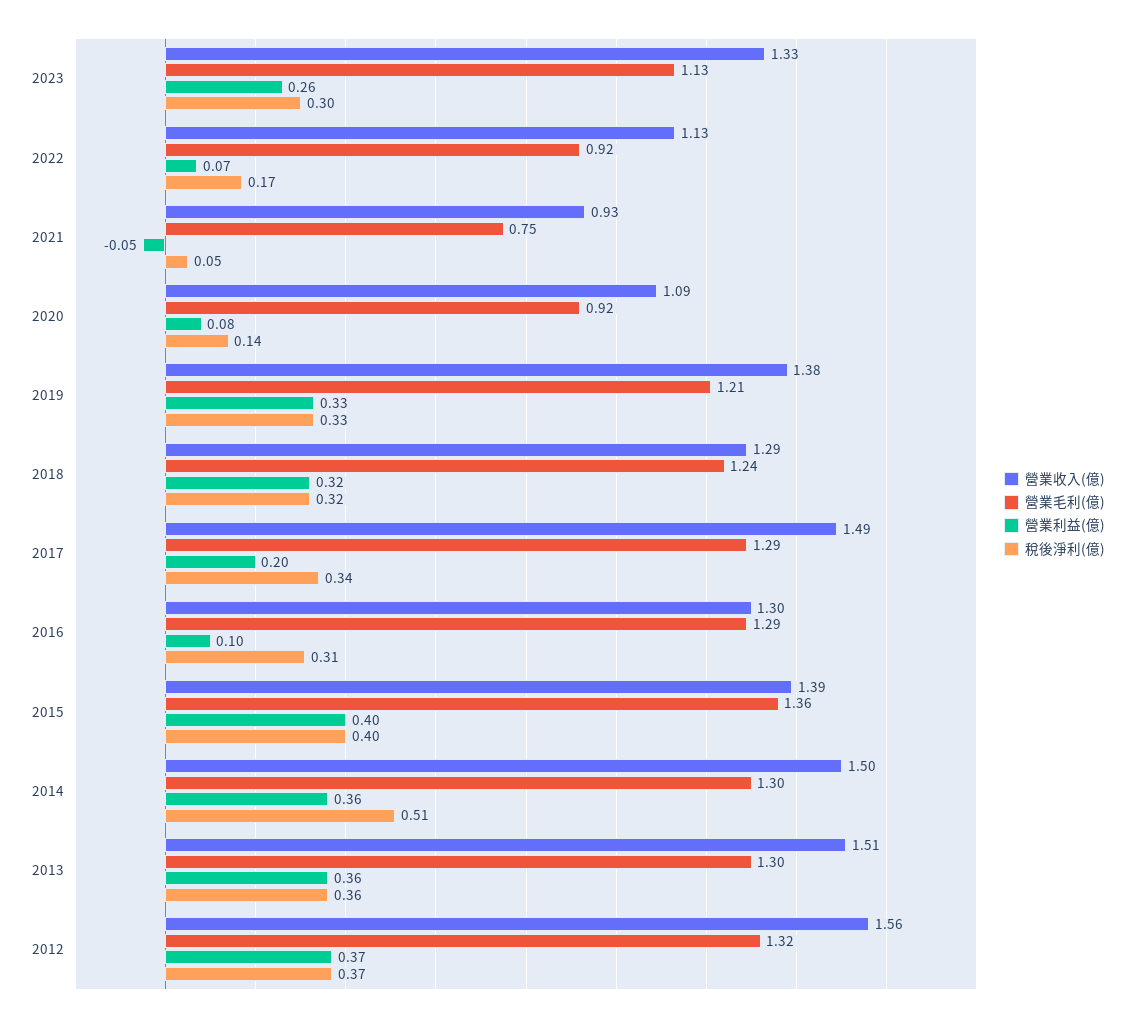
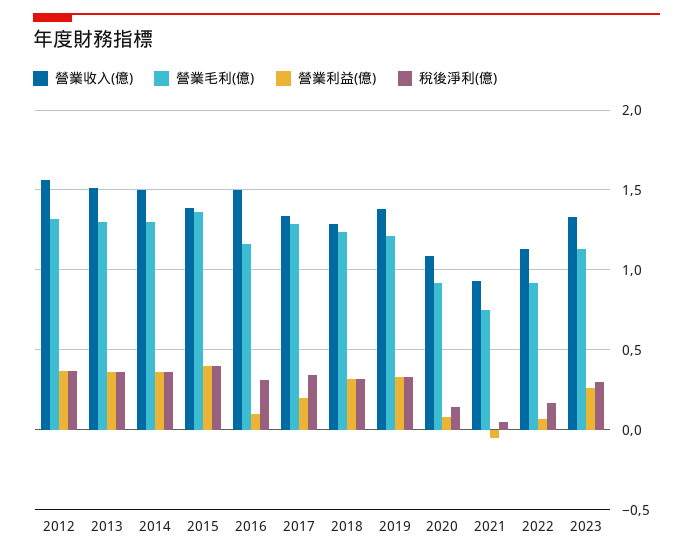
營業收入(億), 2017: 1.49 -> 1.35
營業收入(億), 2016: 1.3 -> 1.5
營業毛利(億), 2016: 1.29 -> 1.15
稅後淨利(億), 2014: 0.51 -> 0.35

